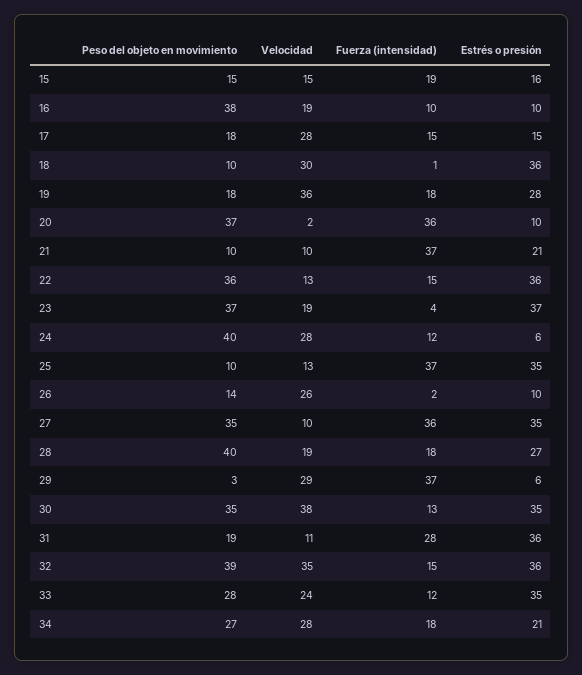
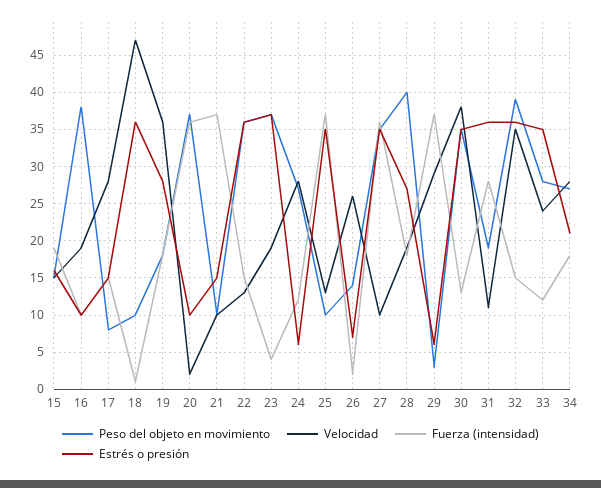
Peso del objeto en movimiento, 17: 18 -> 8
Velocidad, 18: 30 -> 47
Estrés o presión, 21: 21 -> 15
Peso del objeto en movimiento, 24: 40 -> 27
Estrés o presión, 26: 10 -> 7

